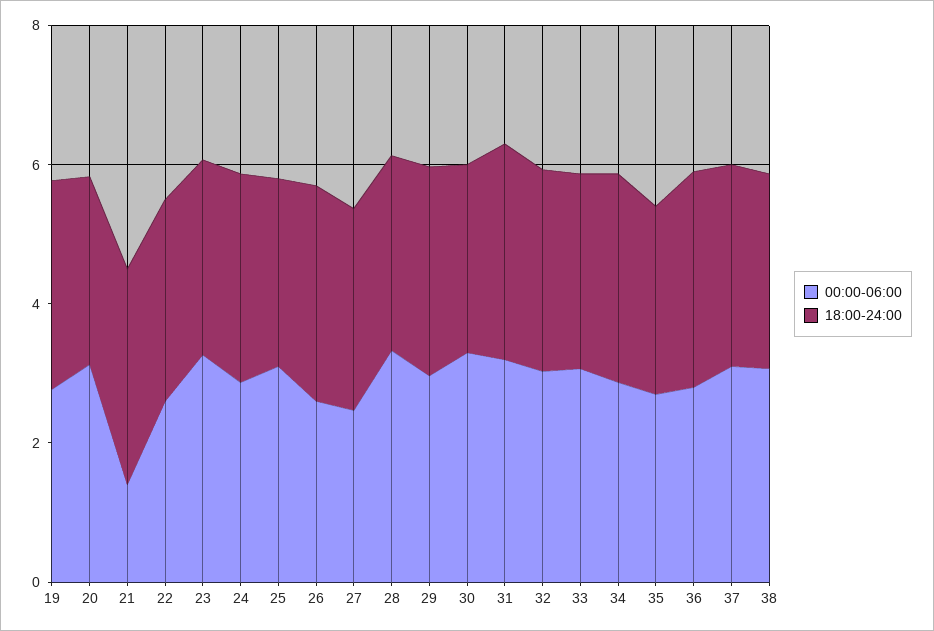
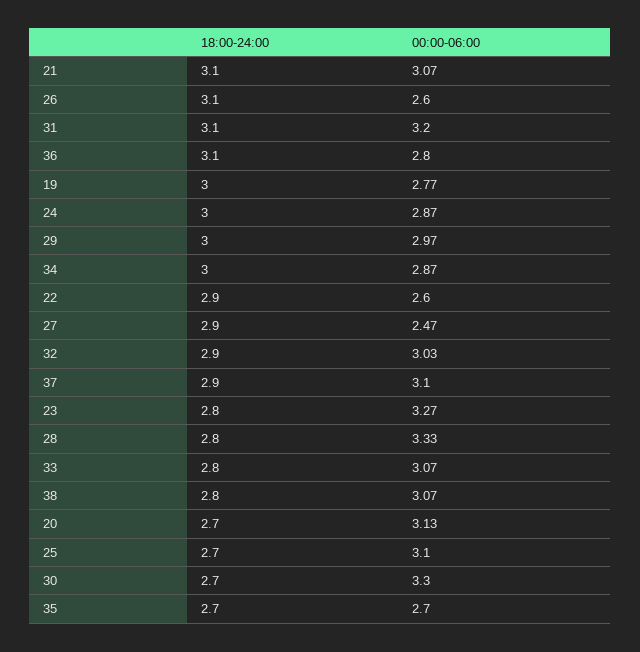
00:00-06:00, 21: 1.5 -> 3.07

